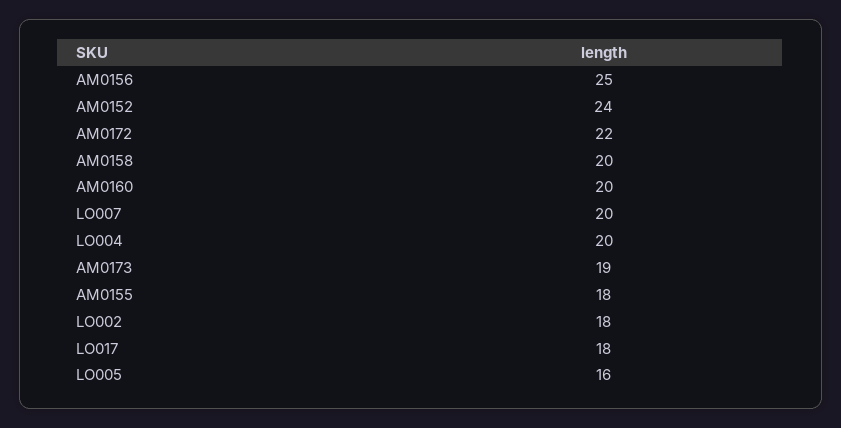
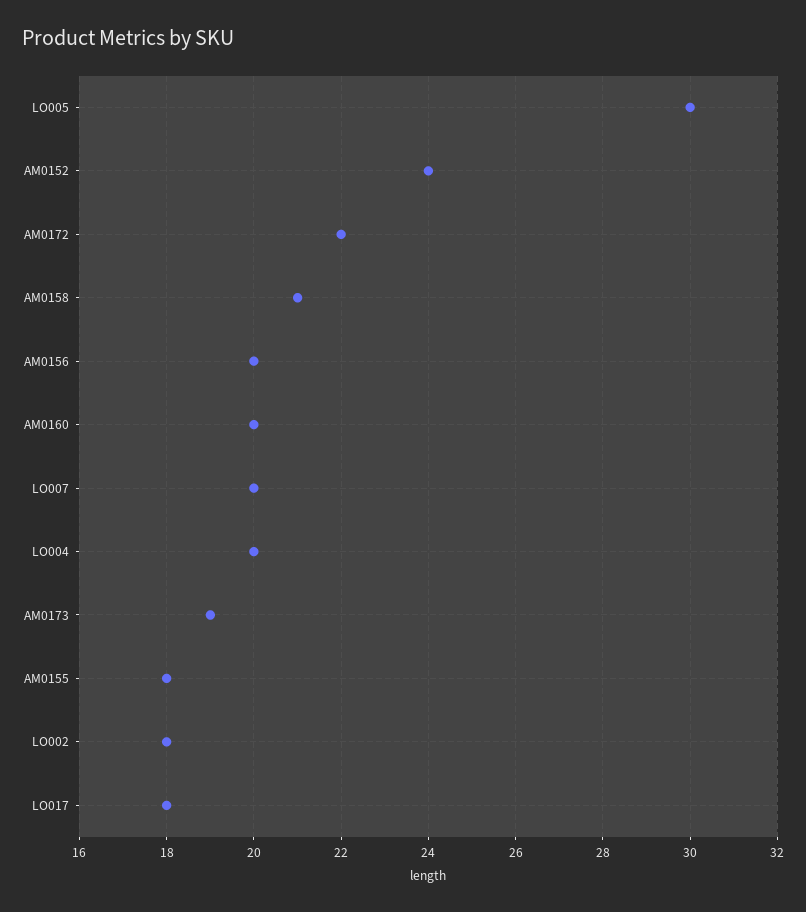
AM0156: 25 -> 20
AM0158: 20 -> 21
LO005: 16 -> 30

